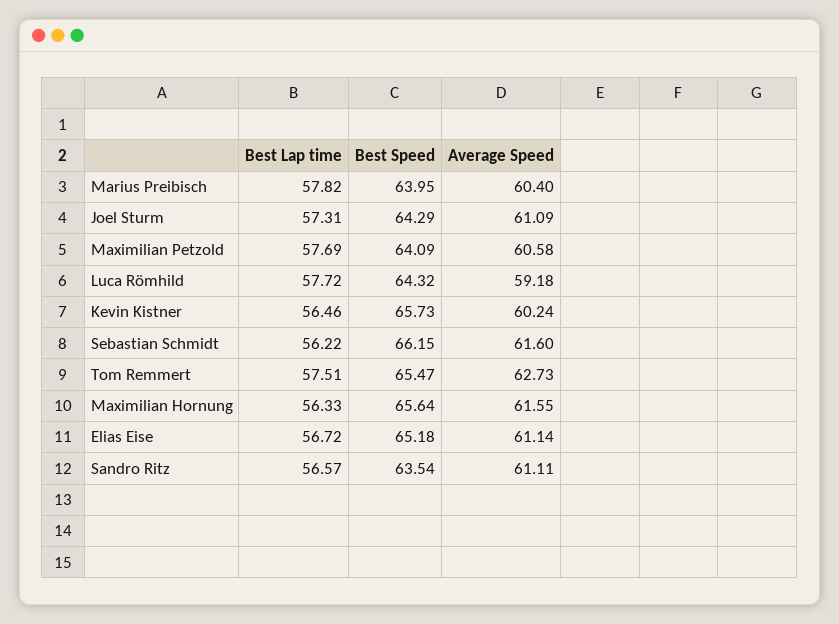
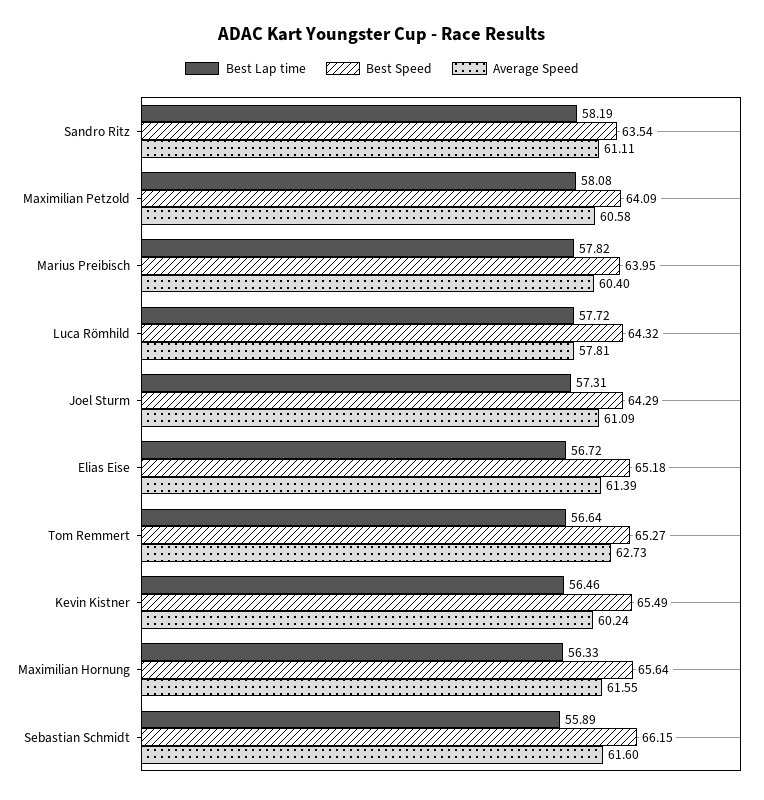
Best Lap time, Maximilian Petzold: 57.69 -> 58.08
Average Speed, Luca Römhild: 59.18 -> 57.81
Best Speed, Kevin Kistner: 65.73 -> 65.49
Best Lap time, Sebastian Schmidt: 56.22 -> 55.89
Best Lap time, Tom Remmert: 57.51 -> 56.64
Best Speed, Tom Remmert: 65.47 -> 65.27
Average Speed, Elias Eise: 61.14 -> 61.39
Best Lap time, Sandro Ritz: 56.57 -> 58.19

